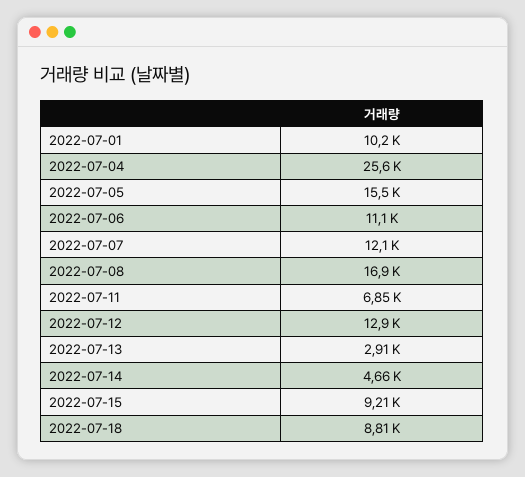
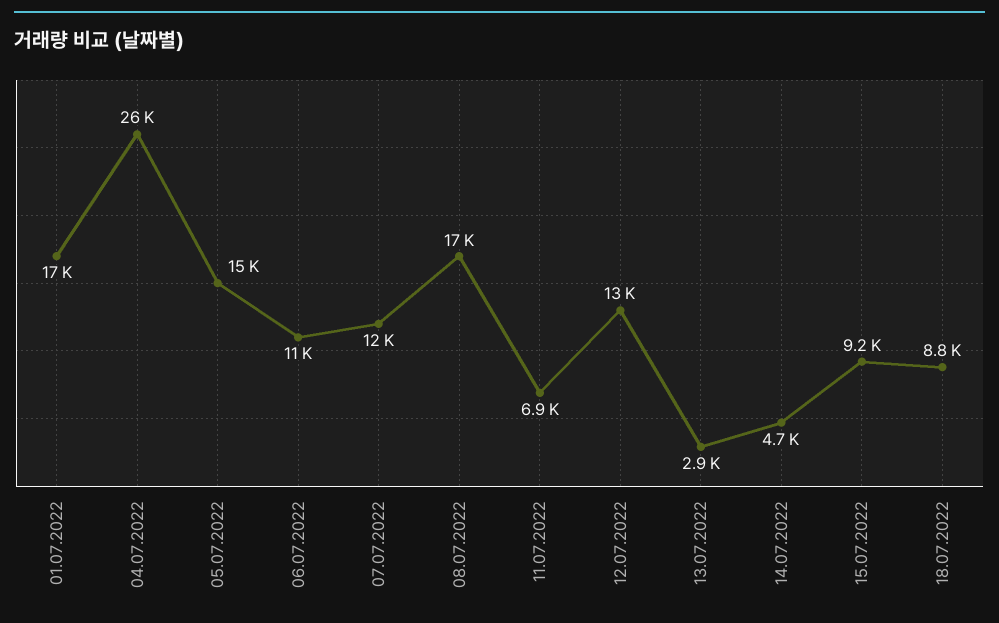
2022-07-01: 10200 -> 17000

